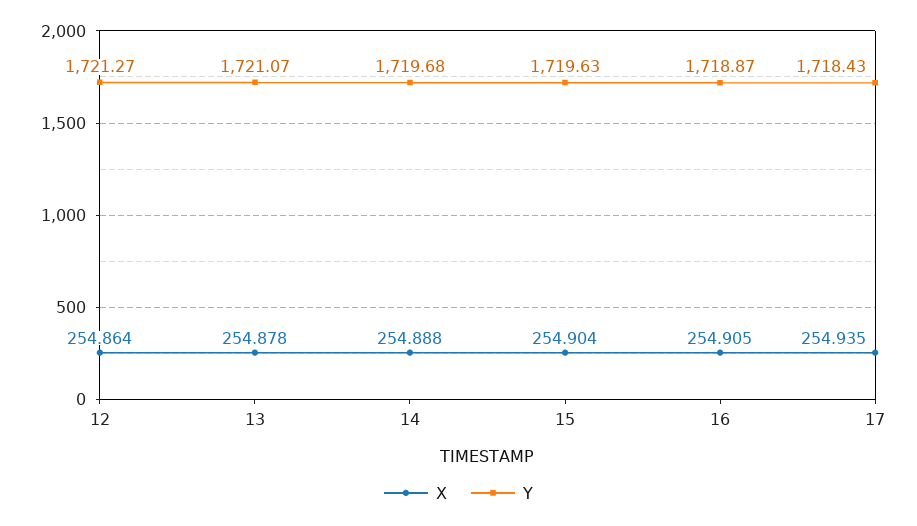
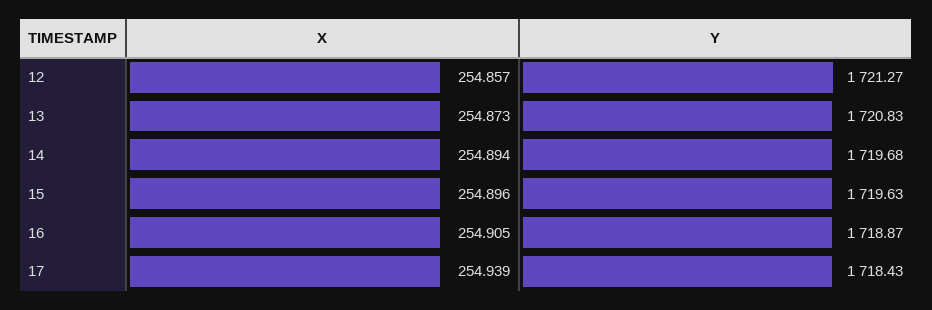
X, 12: 254.864 -> 254.857
X, 13: 254.878 -> 254.873
Y, 13: 1721.07 -> 1720.83
X, 14: 254.888 -> 254.894
X, 15: 254.904 -> 254.896
X, 17: 254.935 -> 254.939

